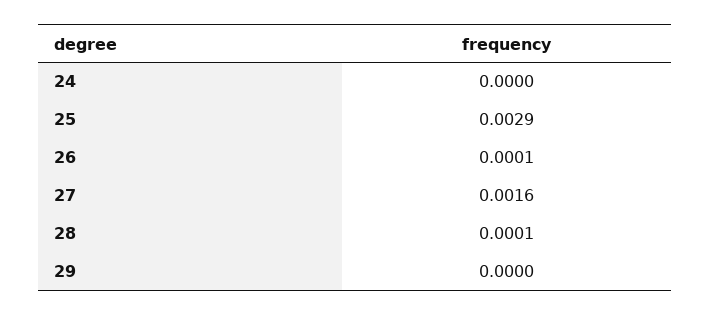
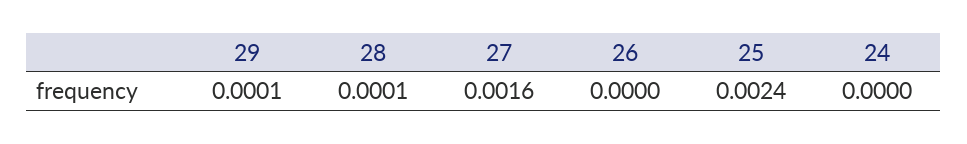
25: 0.0029 -> 0.0024
26: 0.0001 -> 0
29: 0 -> 0.0001

